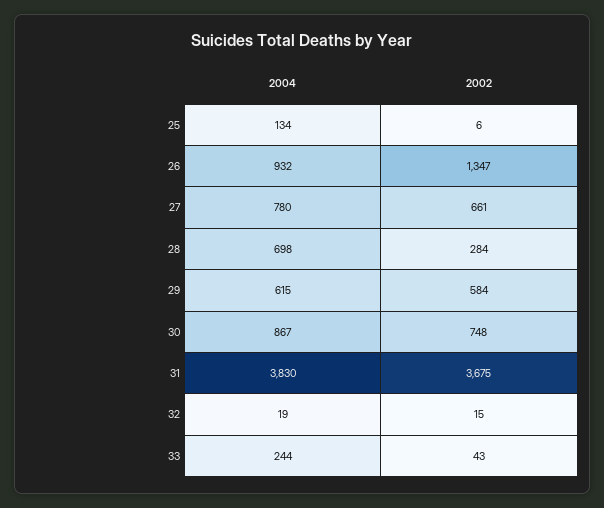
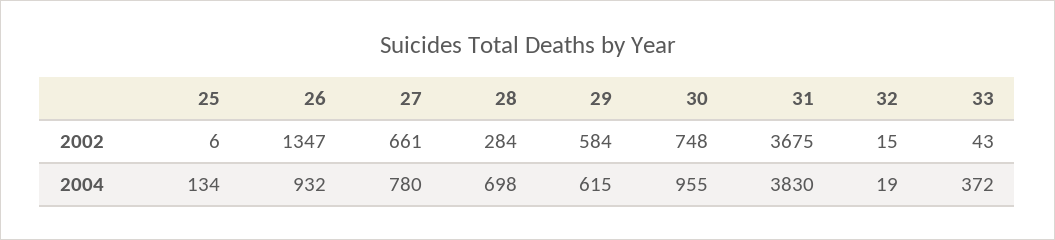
2004, 30: 867 -> 955
2004, 33: 244 -> 372

